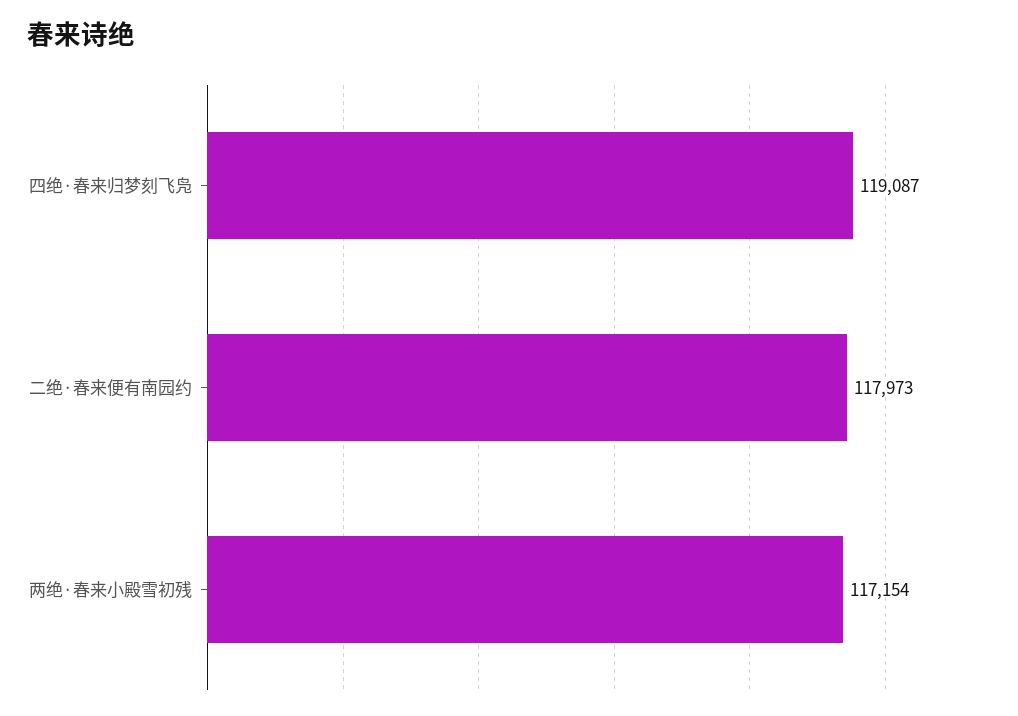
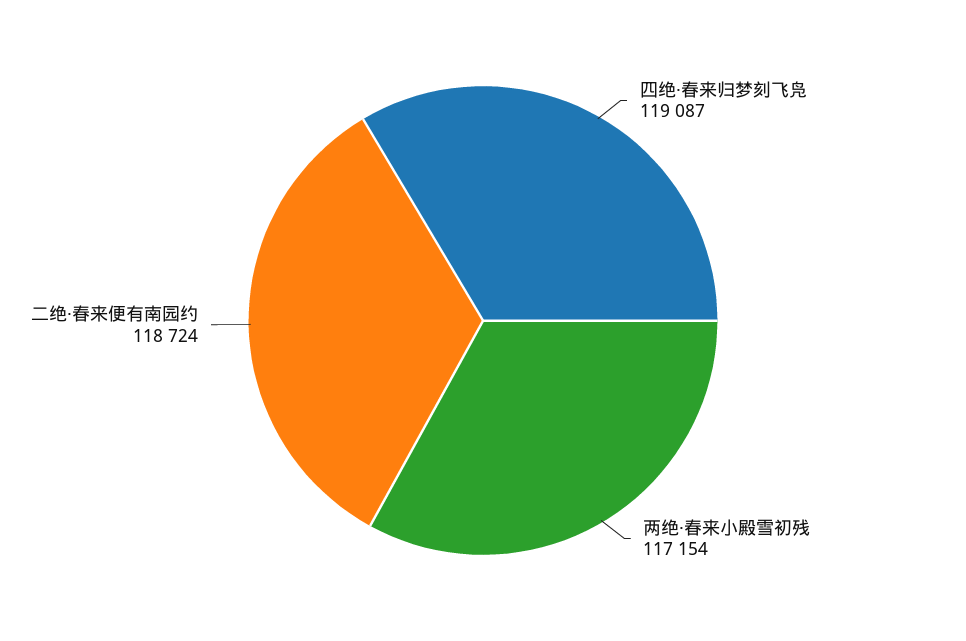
二绝·春来便有南园约: 117973 -> 118724

